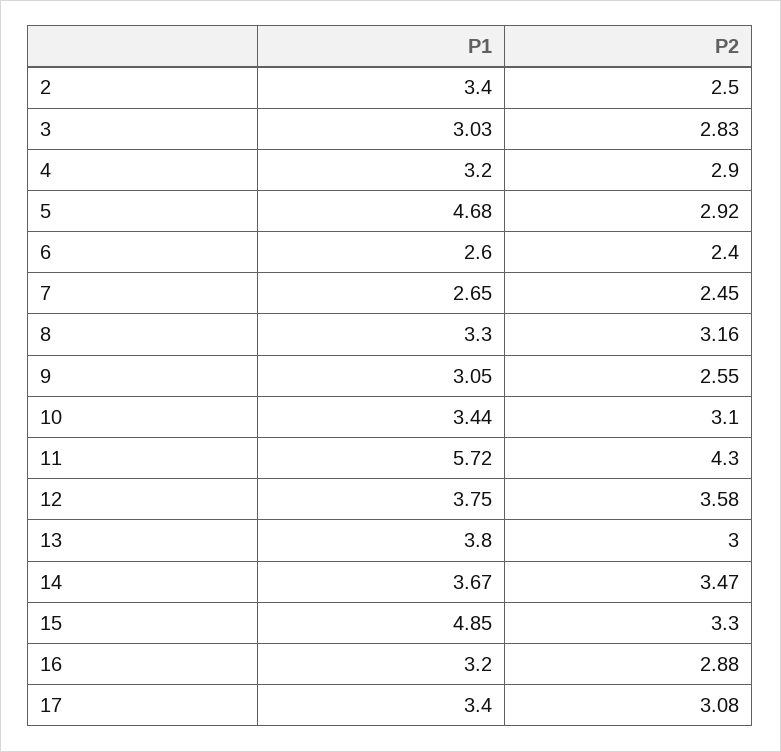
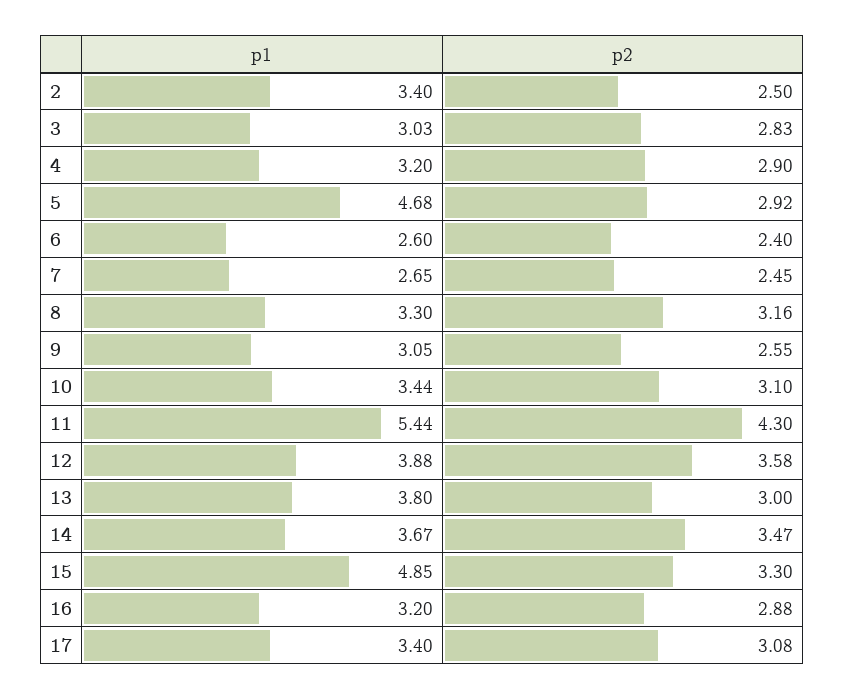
P1, 11: 5.72 -> 5.44
P1, 12: 3.75 -> 3.88

